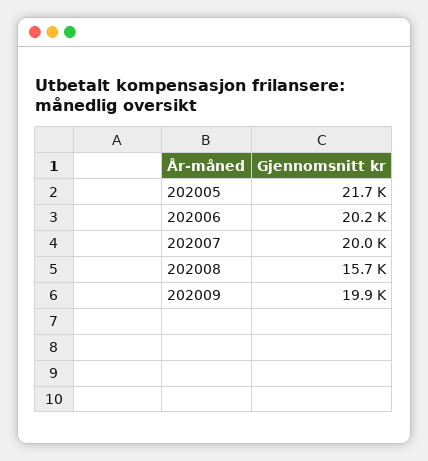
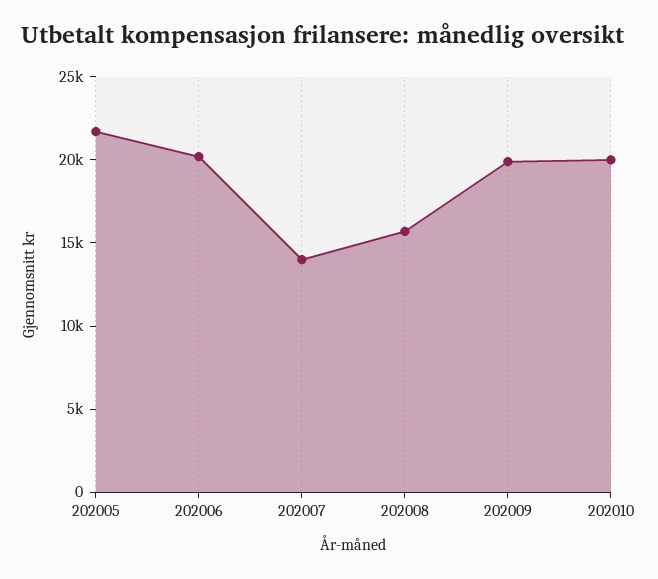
202007: 20000 -> 14000
202010: none -> 20000

